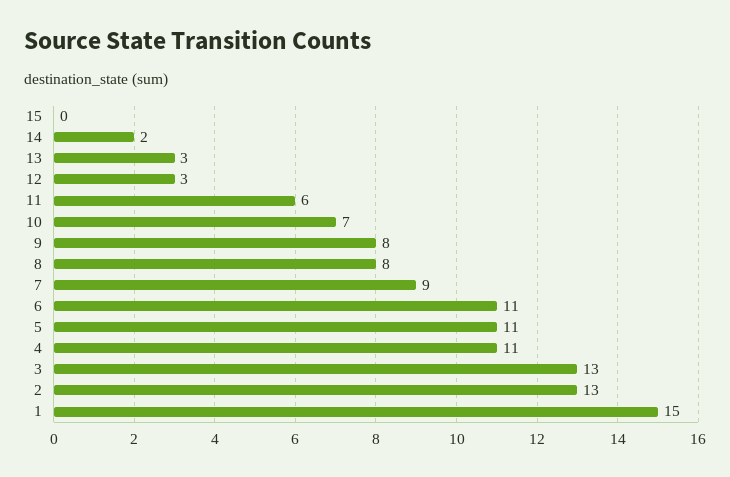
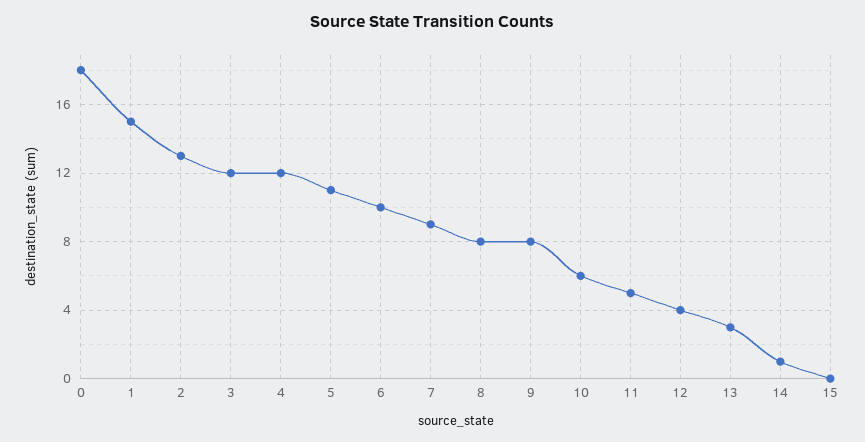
14: 2 -> 1
12: 3 -> 4
11: 6 -> 5
10: 7 -> 6
6: 11 -> 10
4: 11 -> 12
3: 13 -> 12
0: none -> 18

